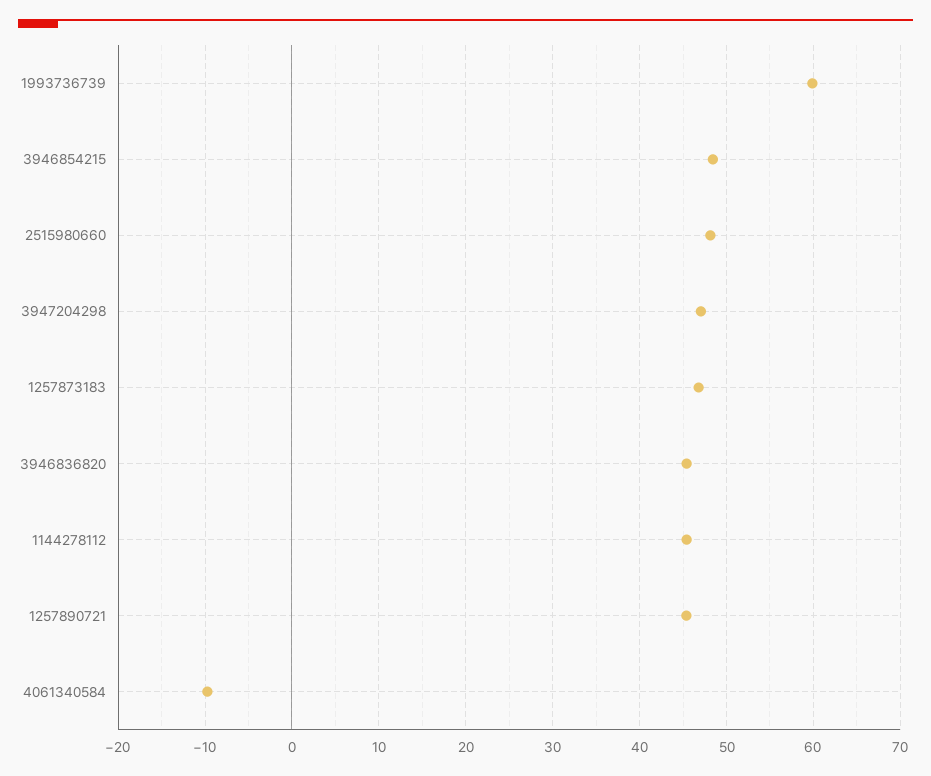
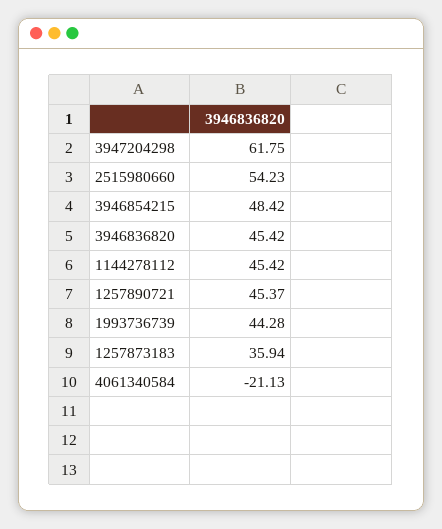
1993736739: 60 -> 44.28
2515980660: 48 -> 54.23
3947204298: 47 -> 61.75
1257873183: 47 -> 35.94
4061340584: -10 -> -21.13

